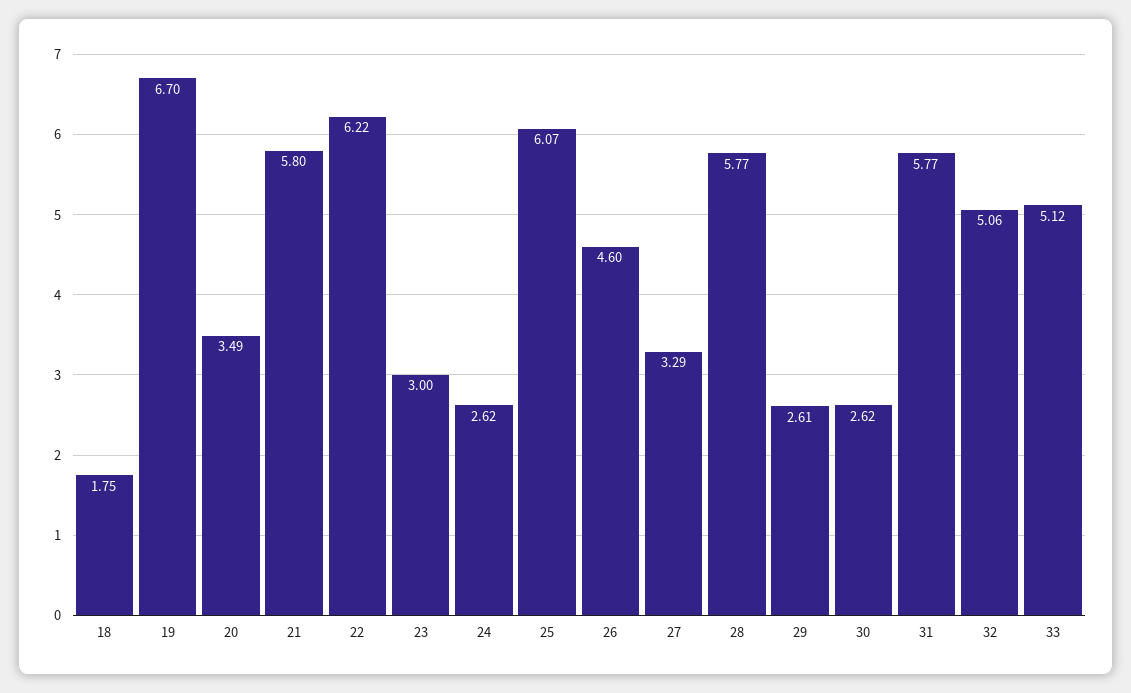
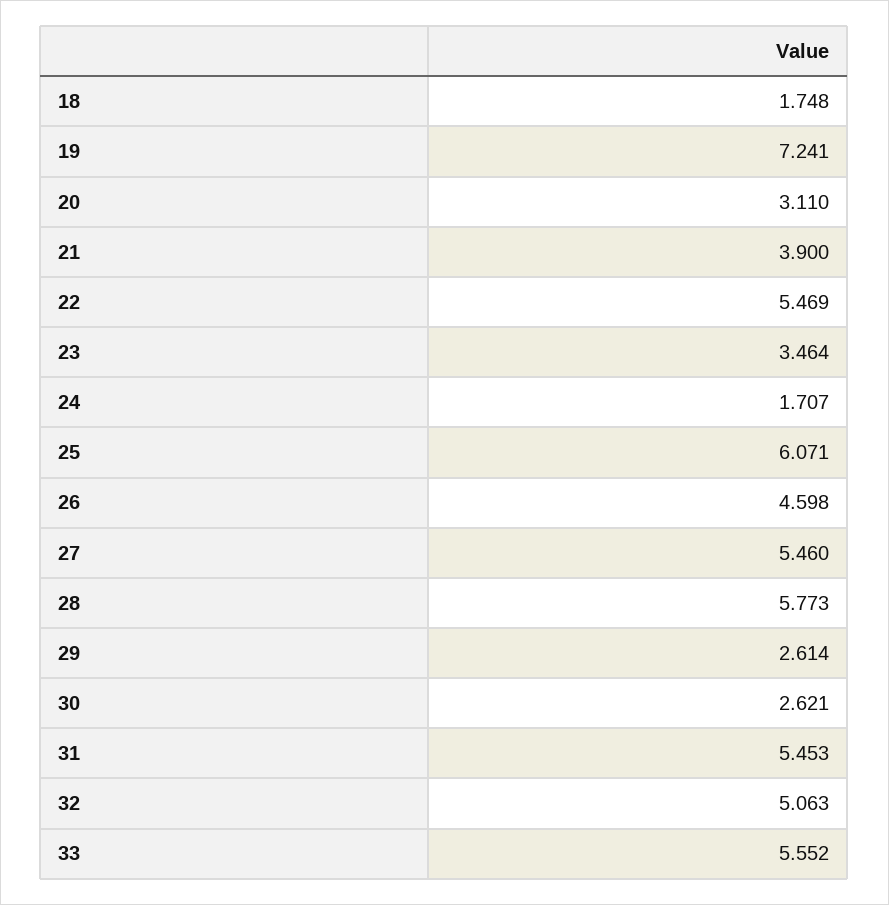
19: 6.7 -> 7.241
20: 3.49 -> 3.11
21: 5.8 -> 3.9
22: 6.22 -> 5.469
23: 3 -> 3.464
24: 2.62 -> 1.707
27: 3.29 -> 5.46
31: 5.77 -> 5.453
33: 5.12 -> 5.552

